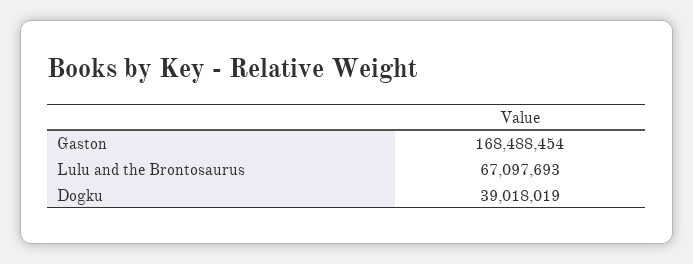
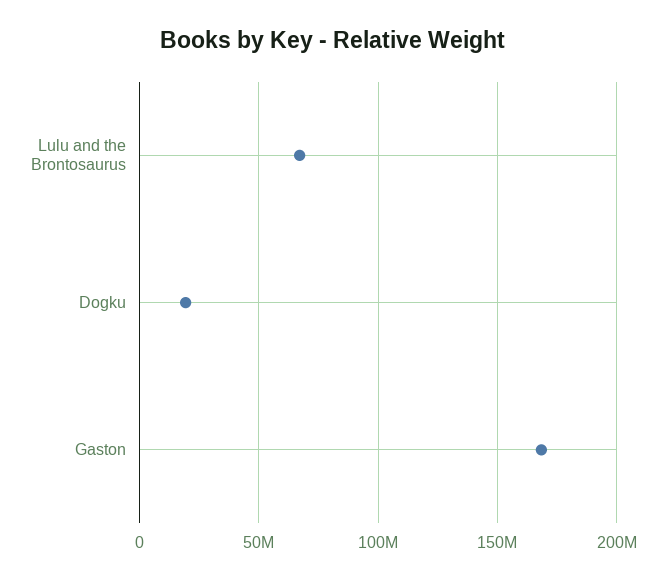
Dogku: 39018019 -> 20000000

